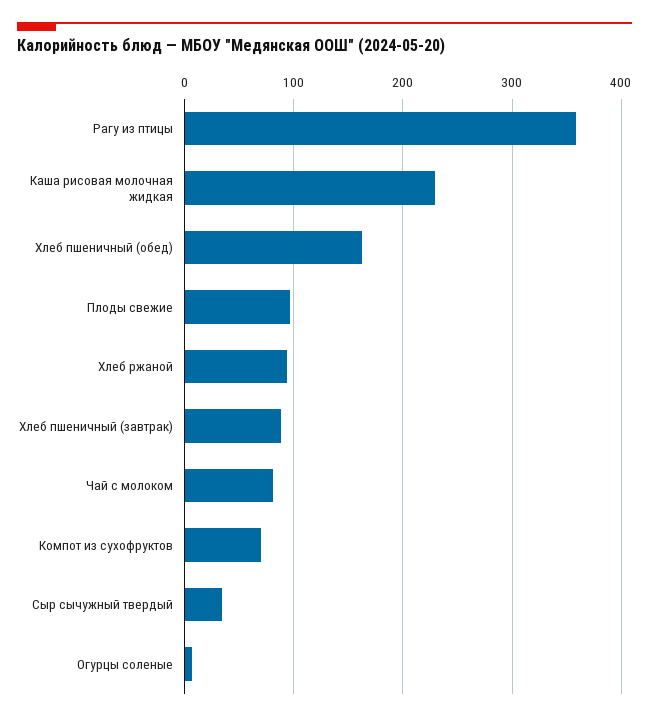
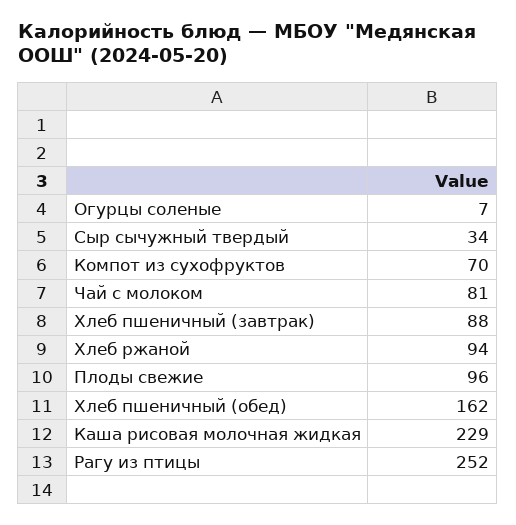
Рагу из птицы: 360 -> 252

